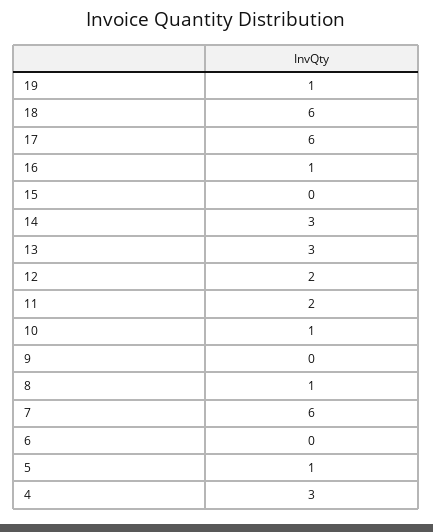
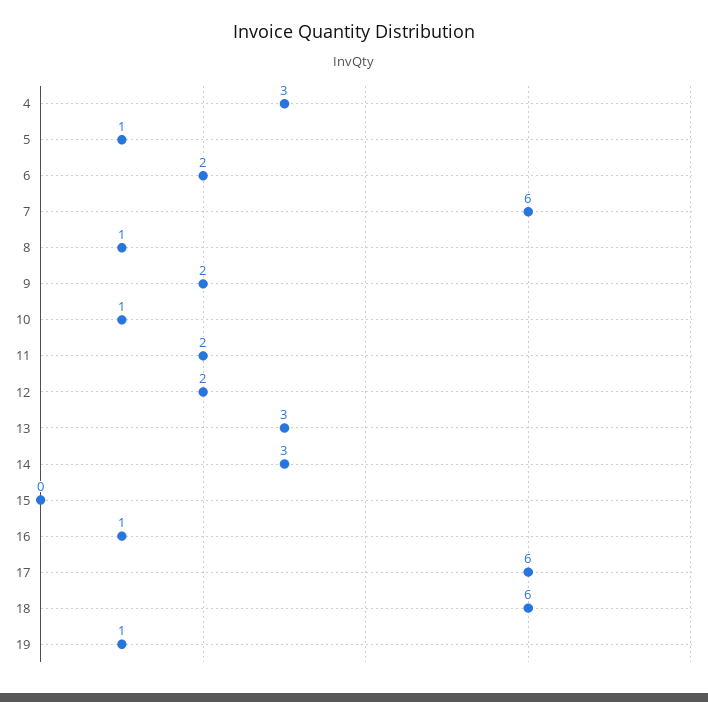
9: 0 -> 2
6: 0 -> 2

